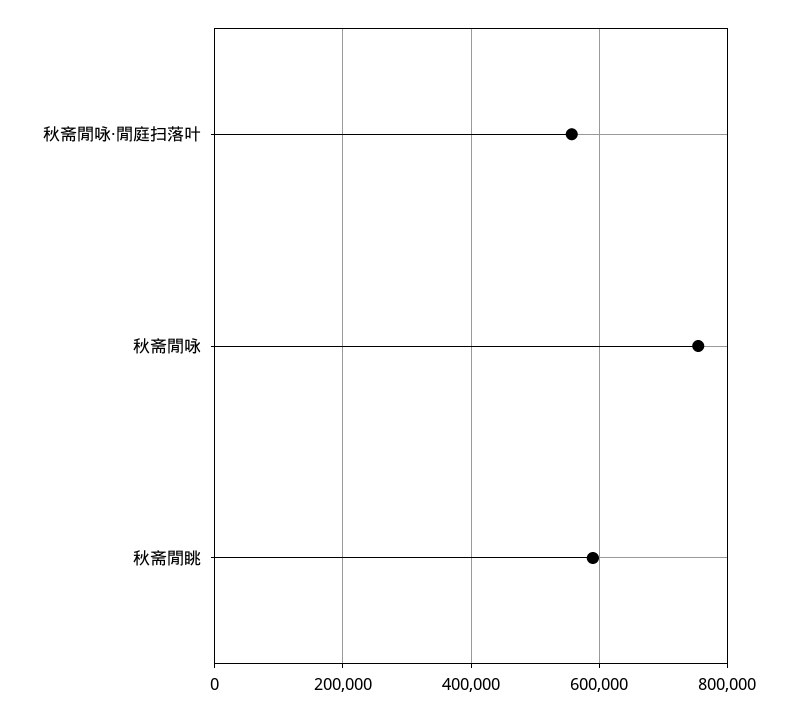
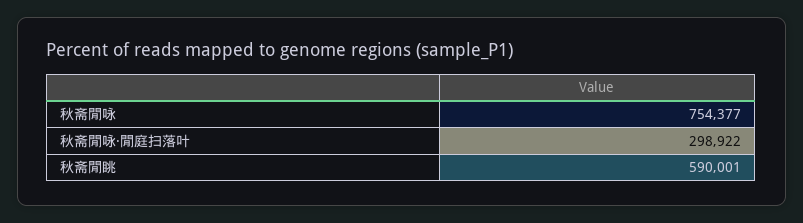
秋斋閒咏·閒庭扫落叶: 560000 -> 298922

